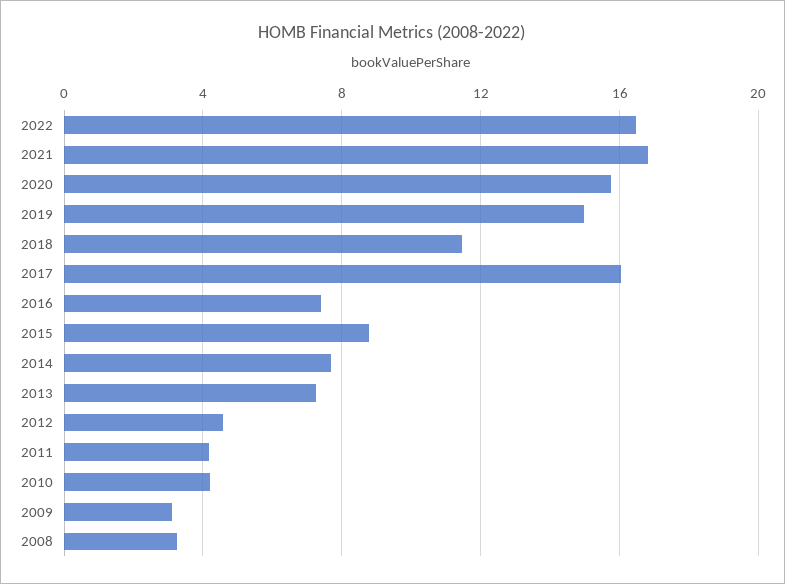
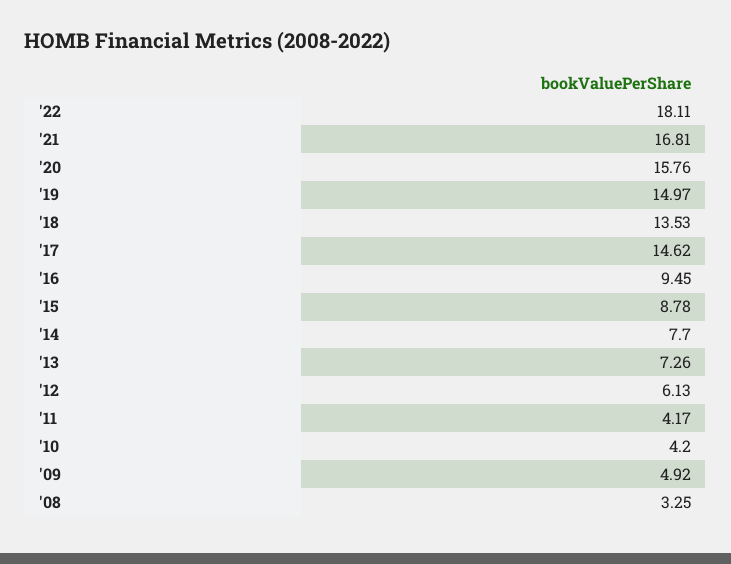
2022: 16.5 -> 18.11
2018: 11.5 -> 13.53
2017: 16 -> 14.62
2016: 7.5 -> 9.45
2012: 4.5 -> 6.13
2009: 3 -> 4.92

